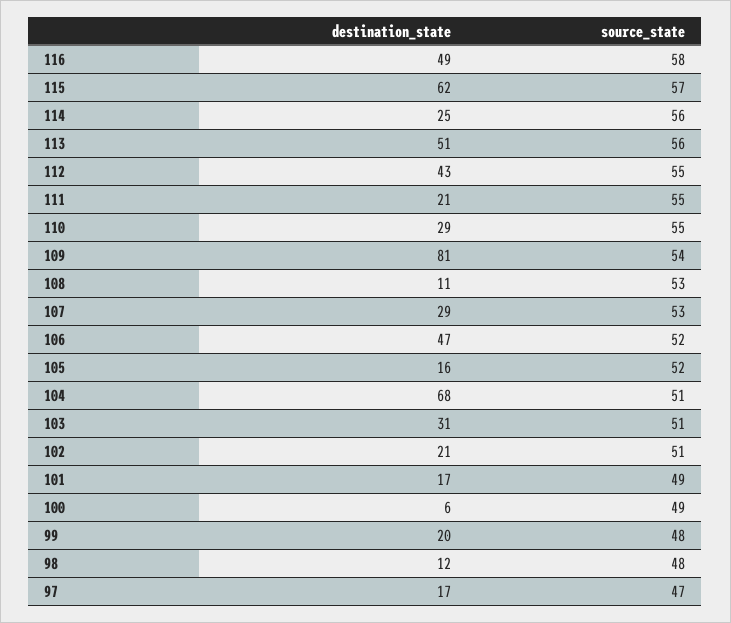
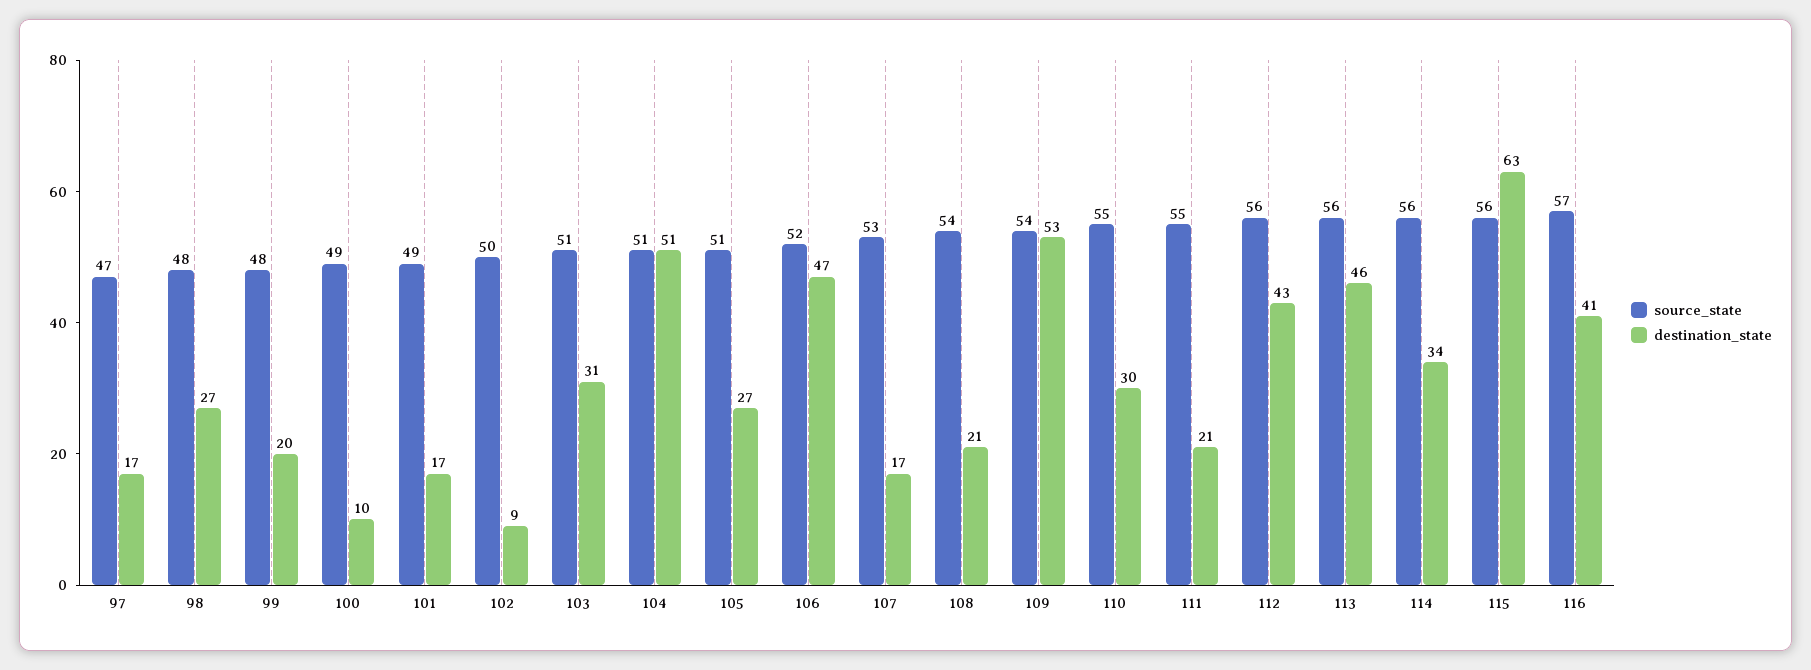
destination_state, 116: 49 -> 41
source_state, 116: 58 -> 57
destination_state, 115: 62 -> 63
source_state, 115: 57 -> 56
destination_state, 114: 25 -> 34
destination_state, 113: 51 -> 46
source_state, 112: 55 -> 56
destination_state, 110: 29 -> 30
destination_state, 109: 81 -> 53
destination_state, 108: 11 -> 21
source_state, 108: 53 -> 54
destination_state, 107: 29 -> 17
destination_state, 105: 16 -> 27
source_state, 105: 52 -> 51
destination_state, 104: 68 -> 51
destination_state, 102: 21 -> 9
source_state, 102: 51 -> 50
destination_state, 100: 6 -> 10
destination_state, 98: 12 -> 27

